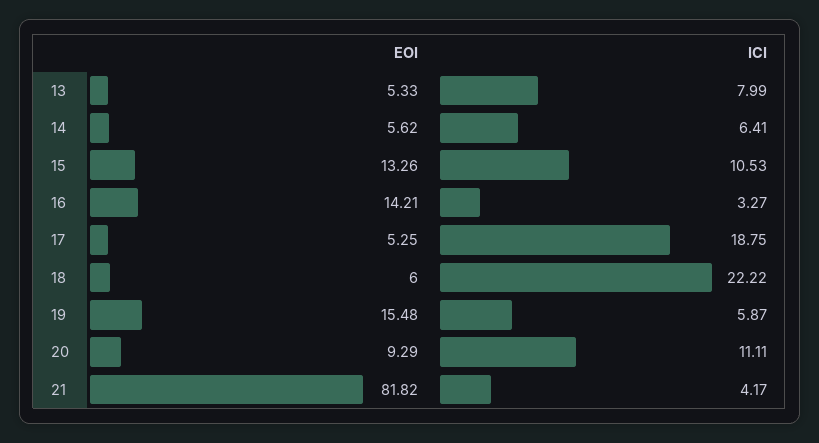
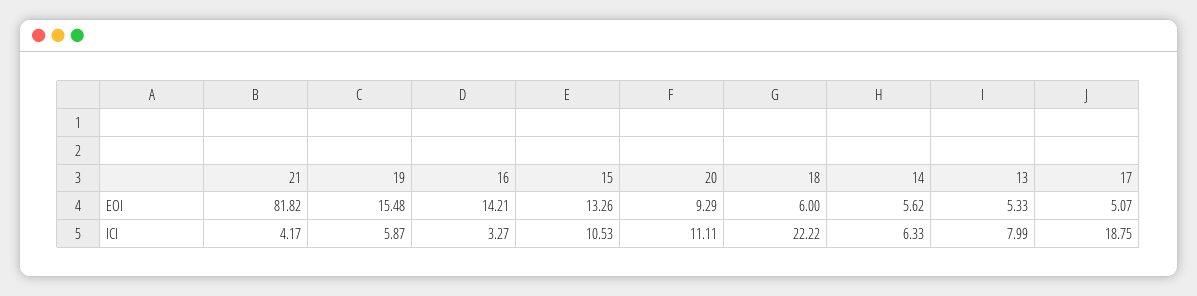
ICI, 14: 6.41 -> 6.33
EOI, 17: 5.25 -> 5.07

